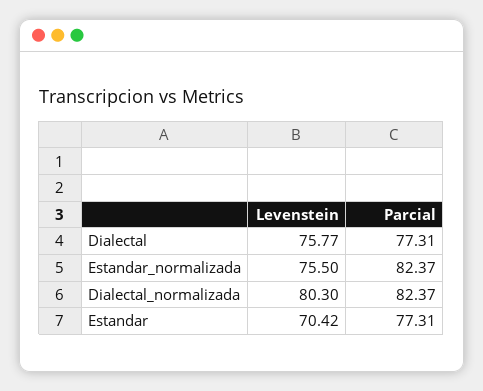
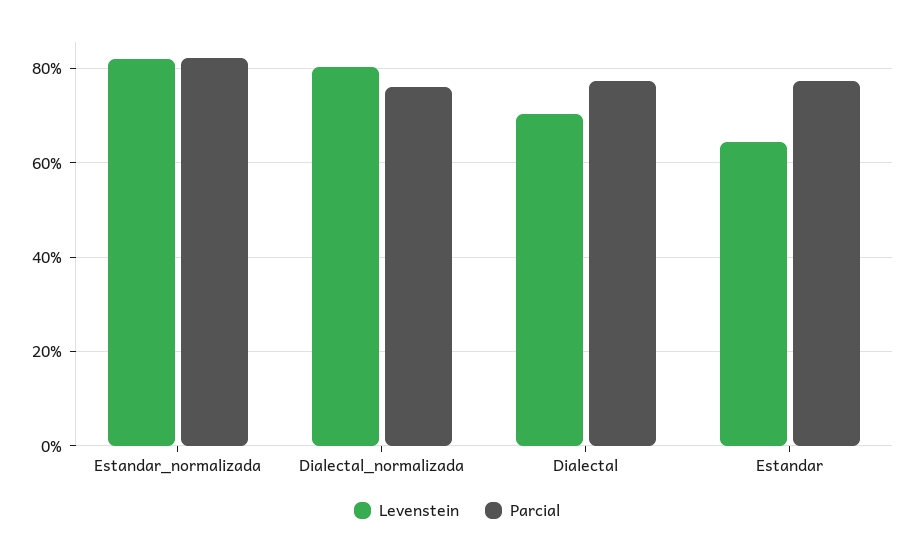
Levenstein, Dialectal: 75.77 -> 70
Levenstein, Estandar_normalizada: 75.5 -> 82
Parcial, Dialectal_normalizada: 82.37 -> 76
Levenstein, Estandar: 70.42 -> 64

